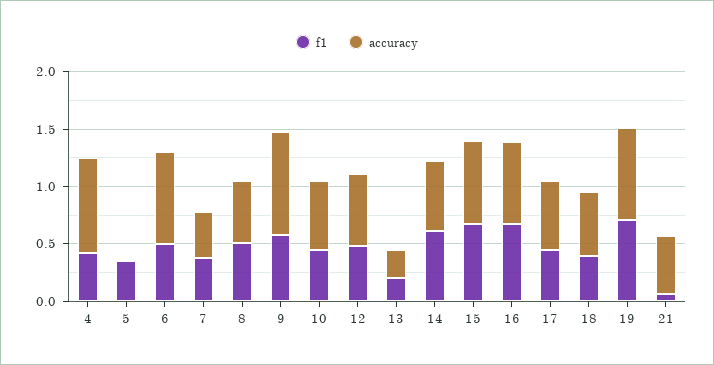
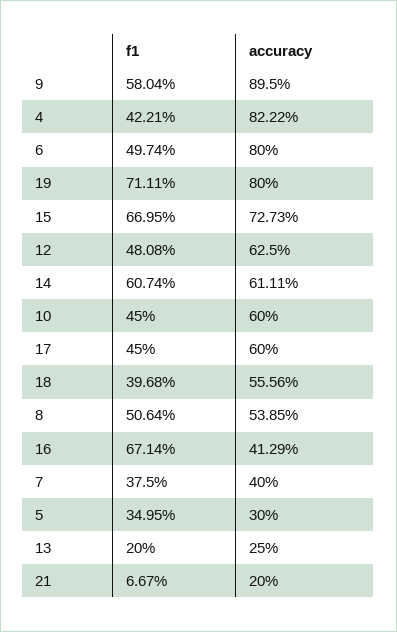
accuracy, 5: 0 -> 0.3
accuracy, 16: 0.7 -> 0.4129
accuracy, 21: 0.5 -> 0.2

